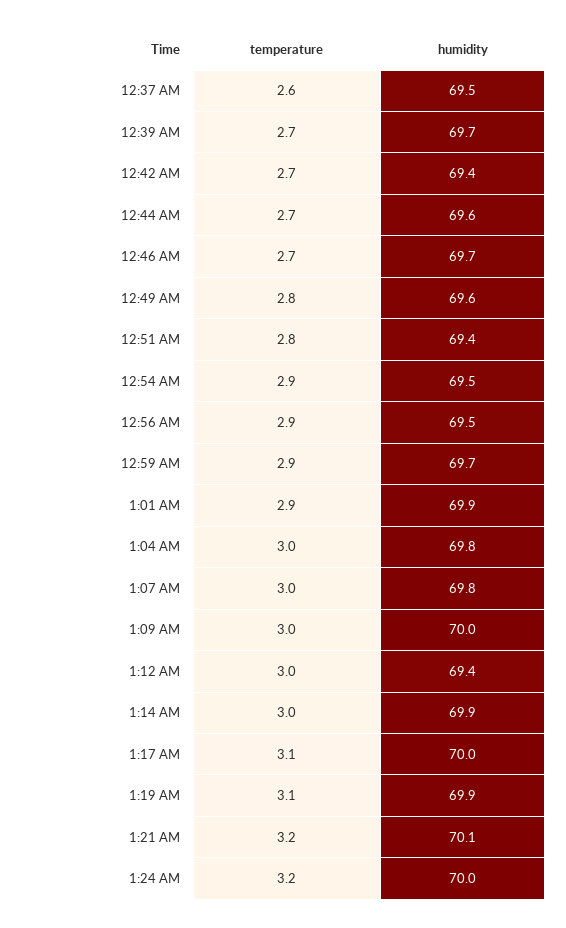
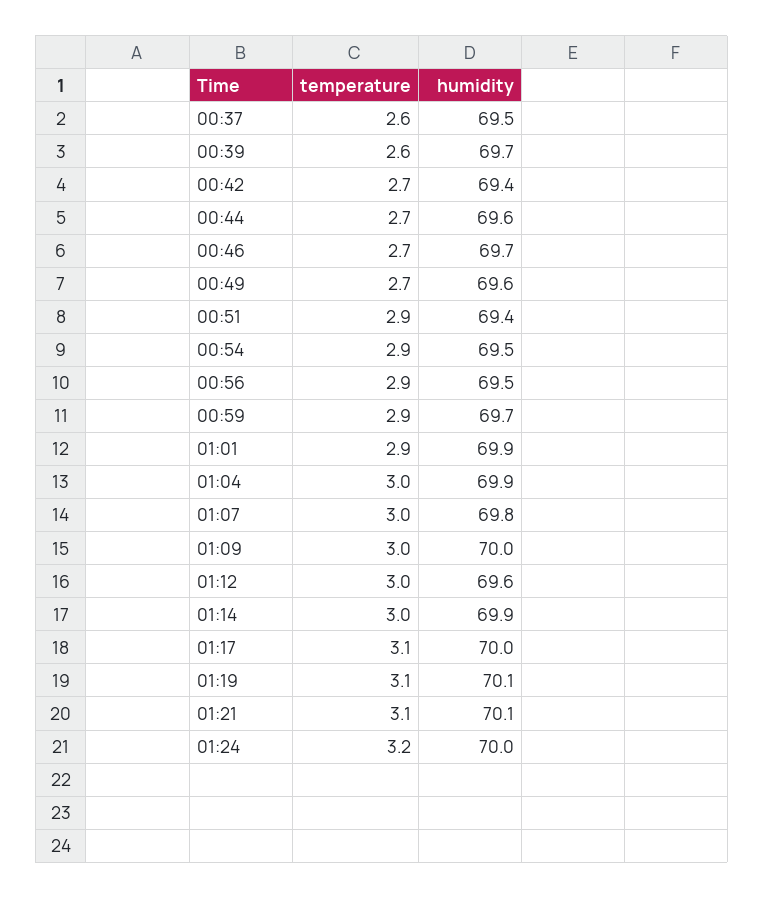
temperature, 12:39 AM: 2.7 -> 2.6
temperature, 12:49 AM: 2.8 -> 2.7
temperature, 12:51 AM: 2.8 -> 2.9
humidity, 1:04 AM: 69.8 -> 69.9
humidity, 1:12 AM: 69.4 -> 69.6
humidity, 1:19 AM: 69.9 -> 70.1
temperature, 1:21 AM: 3.2 -> 3.1

